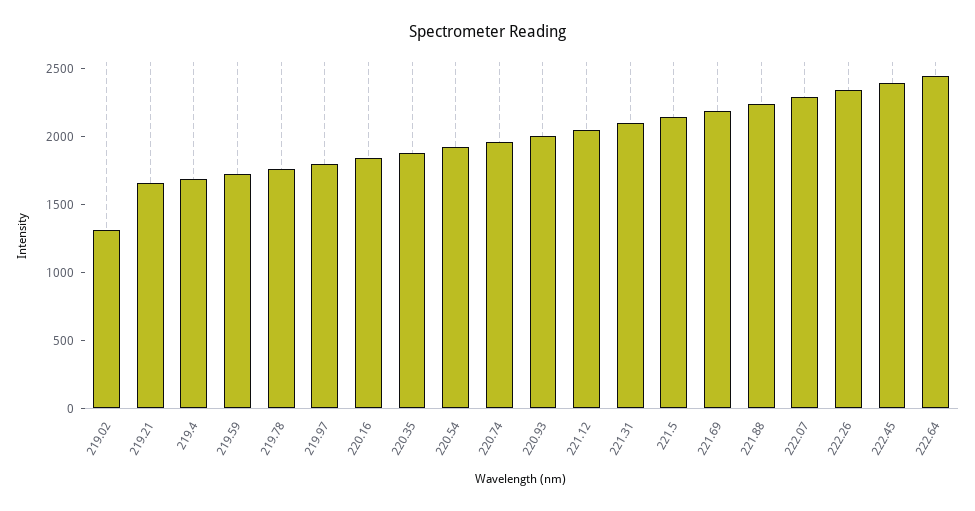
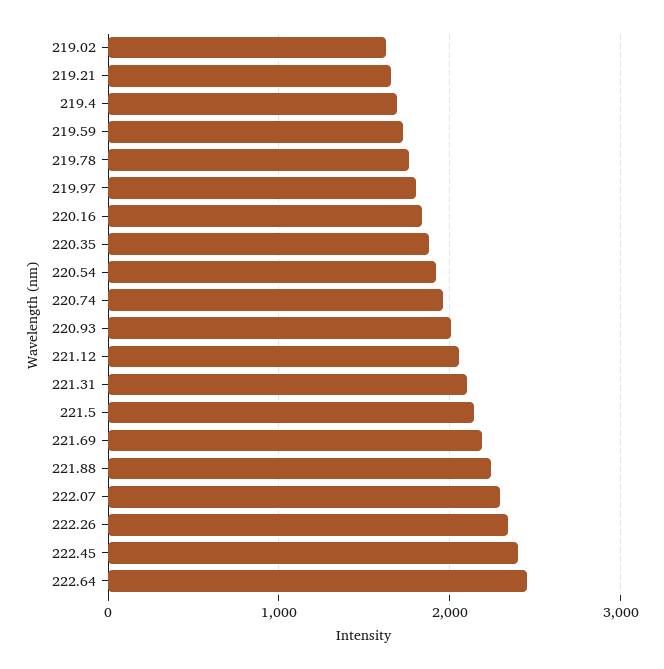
219.02: 1300 -> 1600

